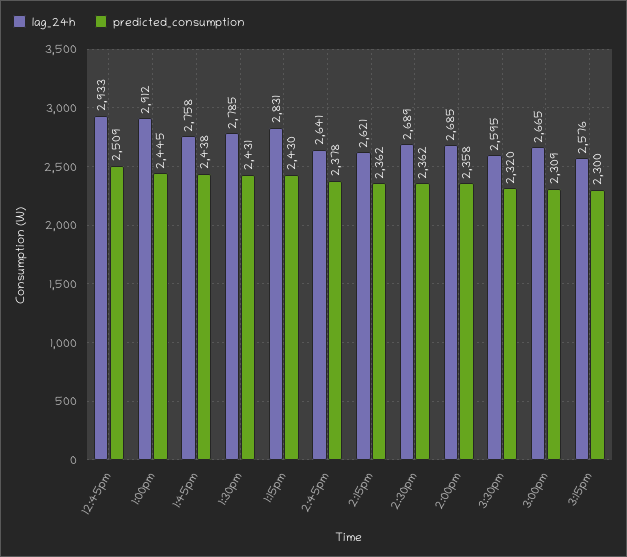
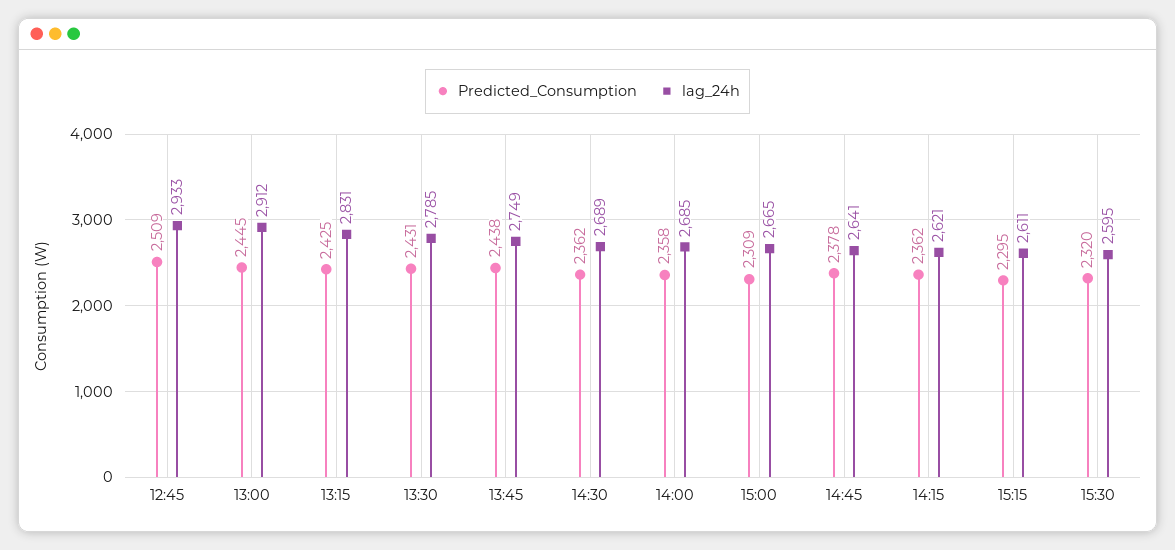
lag_24h, 1:45pm: 2758 -> 2749
predicted_consumption, 1:15pm: 2430 -> 2425
lag_24h, 3:15pm: 2576 -> 2611
predicted_consumption, 3:15pm: 2300 -> 2295

